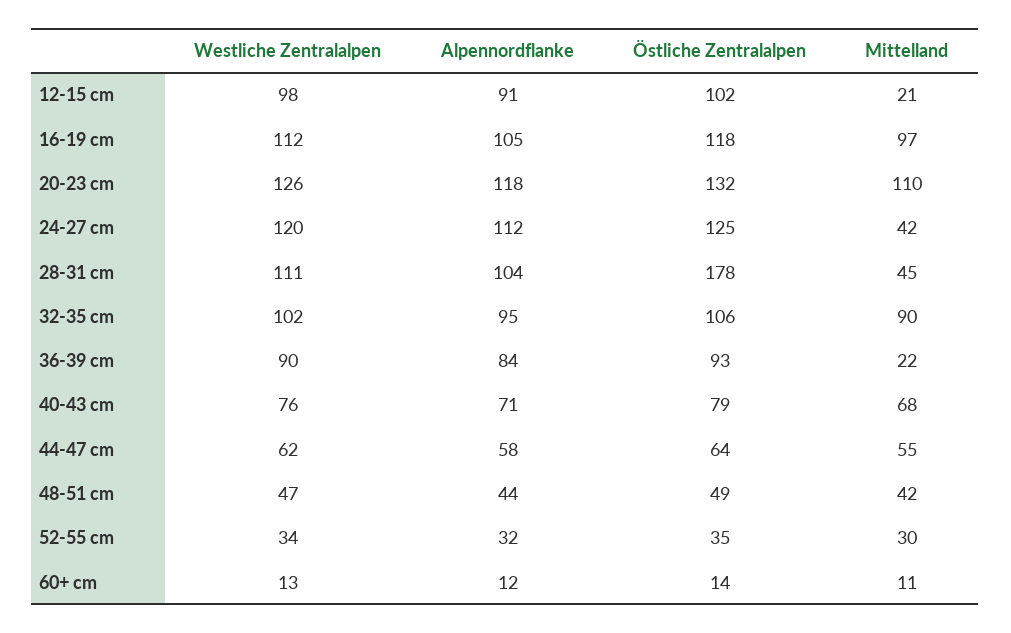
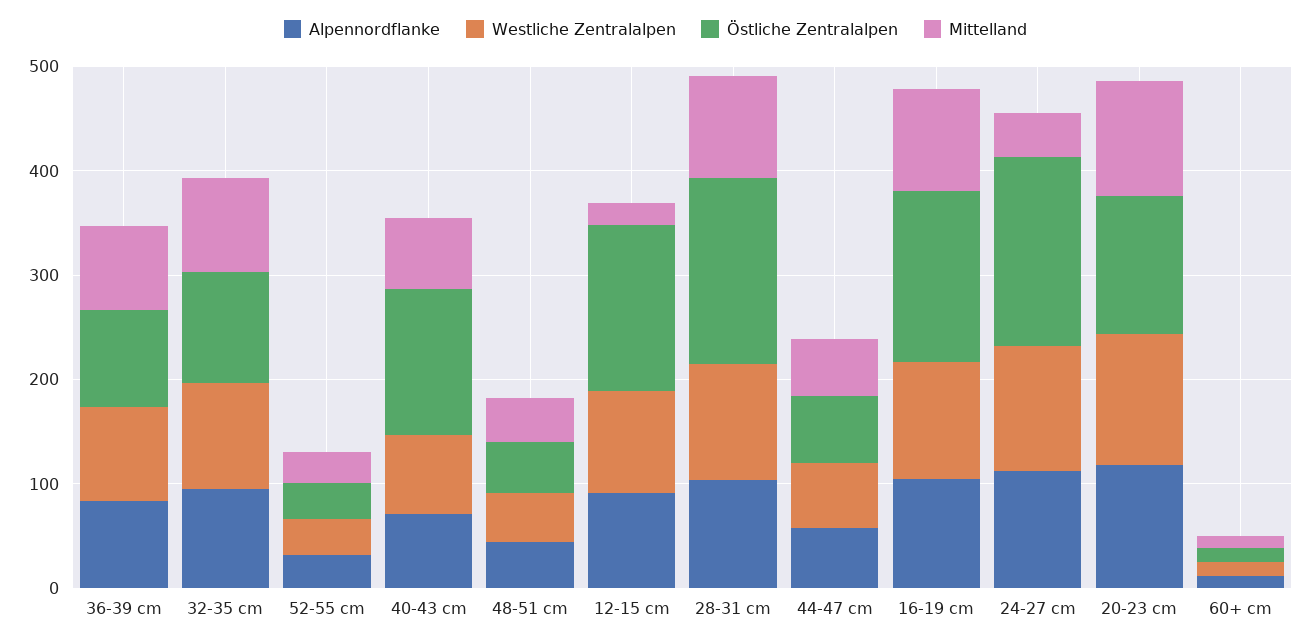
Östliche Zentralalpen, 12-15 cm: 102 -> 160
Östliche Zentralalpen, 16-19 cm: 118 -> 160
Östliche Zentralalpen, 24-27 cm: 125 -> 180
Mittelland, 28-31 cm: 45 -> 100
Mittelland, 36-39 cm: 22 -> 80
Östliche Zentralalpen, 40-43 cm: 79 -> 140

